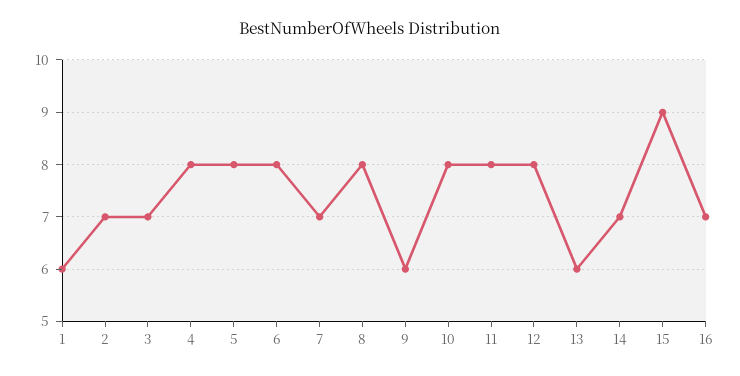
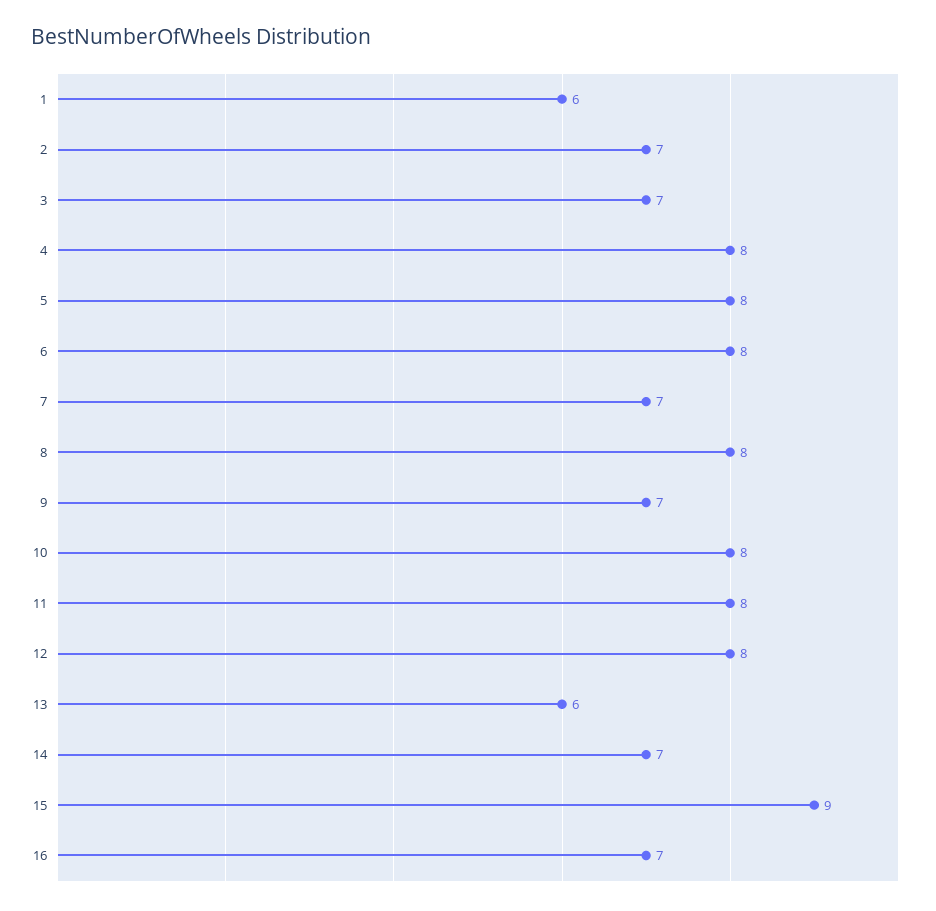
9: 6 -> 7

